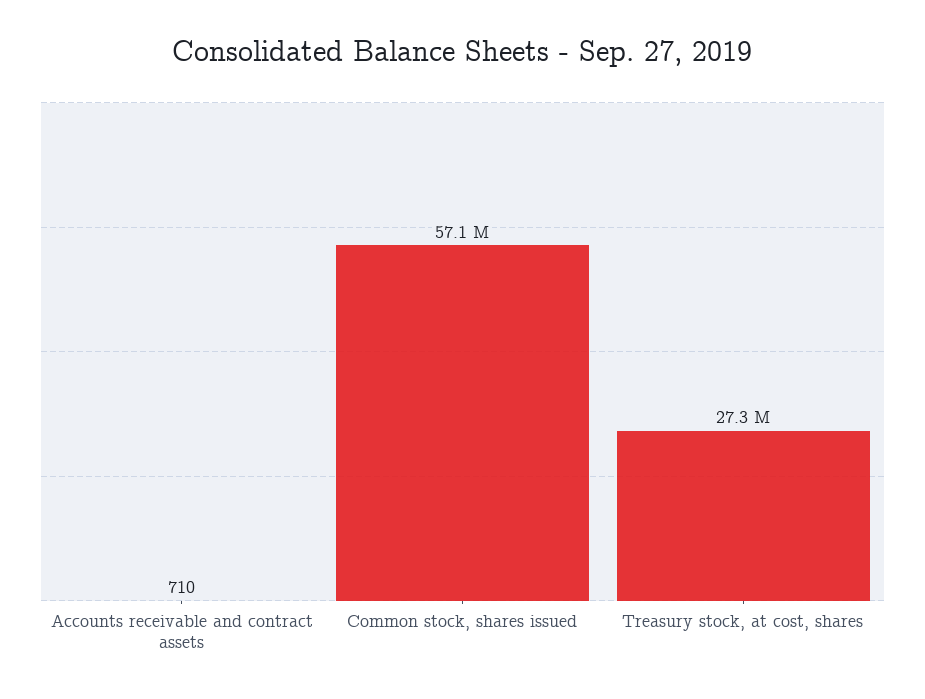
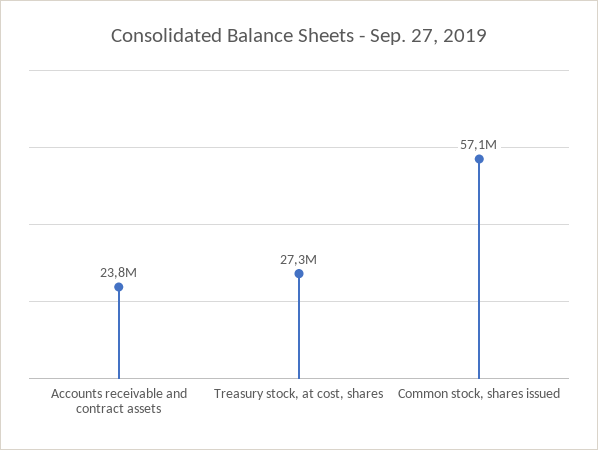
Accounts receivable and contract assets: 710 -> 23800000

